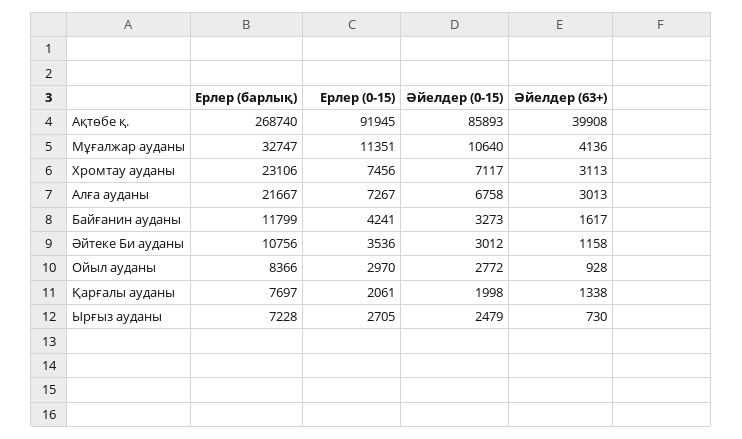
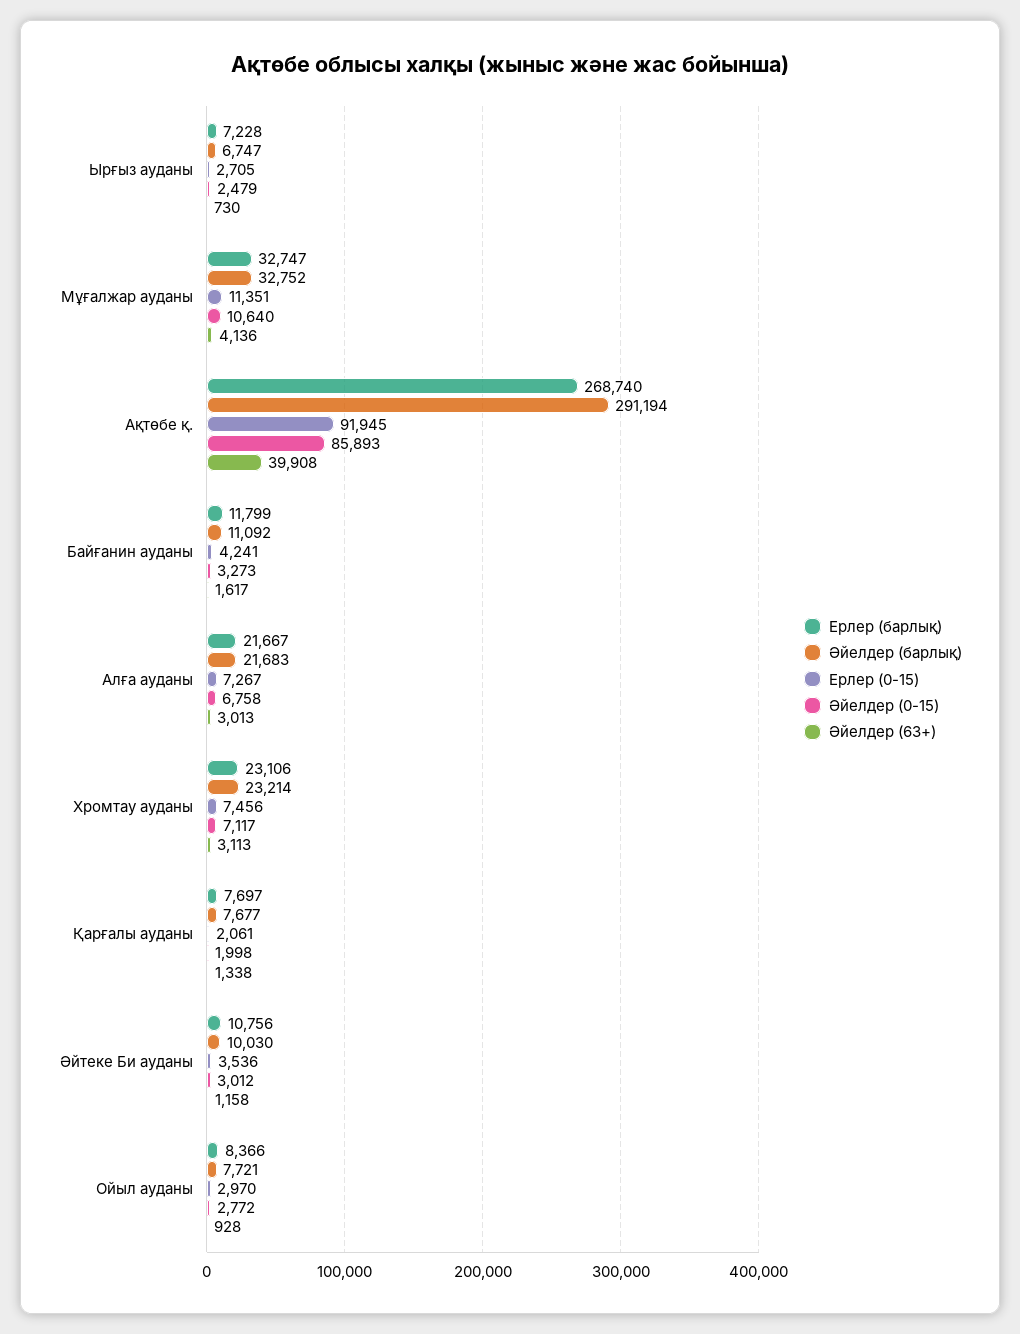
Әйелдер (барлық), Ырғыз ауданы: none -> 6747
Әйелдер (барлық), Мұғалжар ауданы: none -> 32752
Әйелдер (барлық), Ақтөбе қ.: none -> 291194
Әйелдер (барлық), Байғанин ауданы: none -> 11092
Әйелдер (барлық), Алға ауданы: none -> 21683
Әйелдер (барлық), Хромтау ауданы: none -> 23214
Әйелдер (барлық), Қарғалы ауданы: none -> 7677
Әйелдер (барлық), Әйтеке Би ауданы: none -> 10030
Әйелдер (барлық), Ойыл ауданы: none -> 7721

